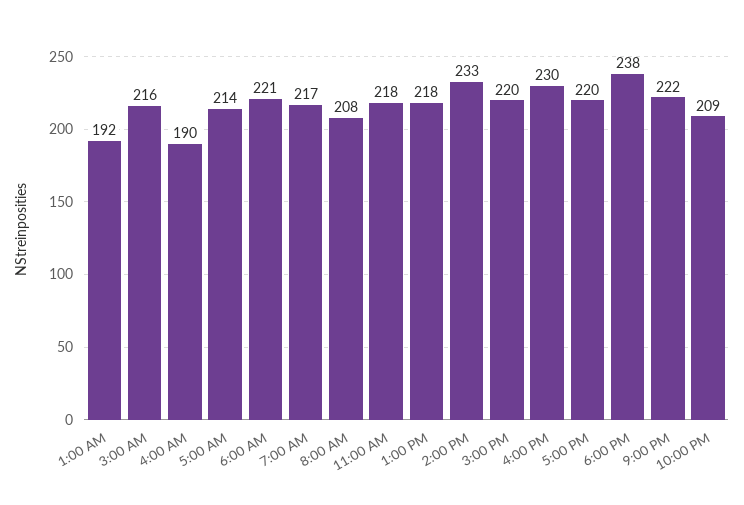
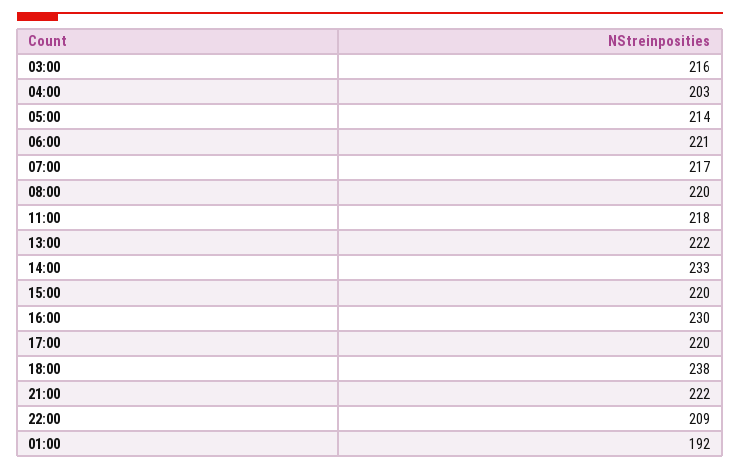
4:00 AM: 190 -> 203
8:00 AM: 208 -> 220
1:00 PM: 218 -> 222

